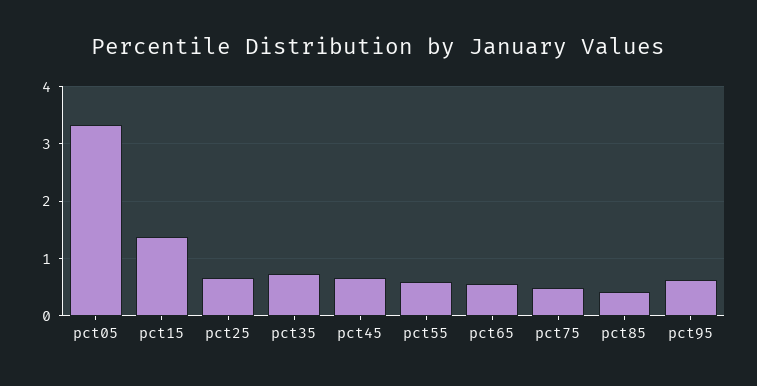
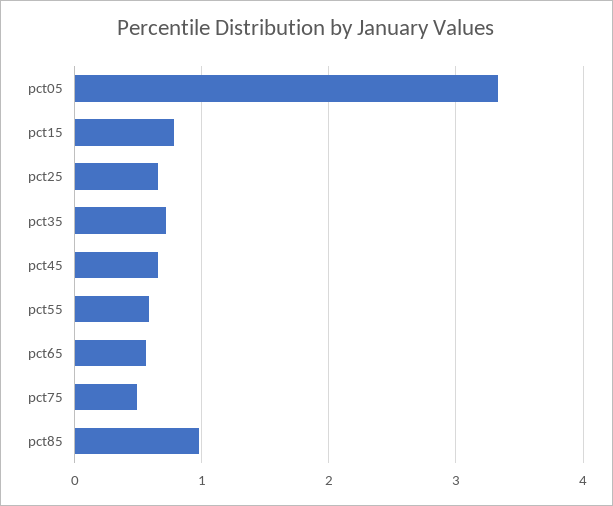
pct15: 1.4 -> 0.8
pct85: 0.4 -> 1
pct95: 0.6 -> none

